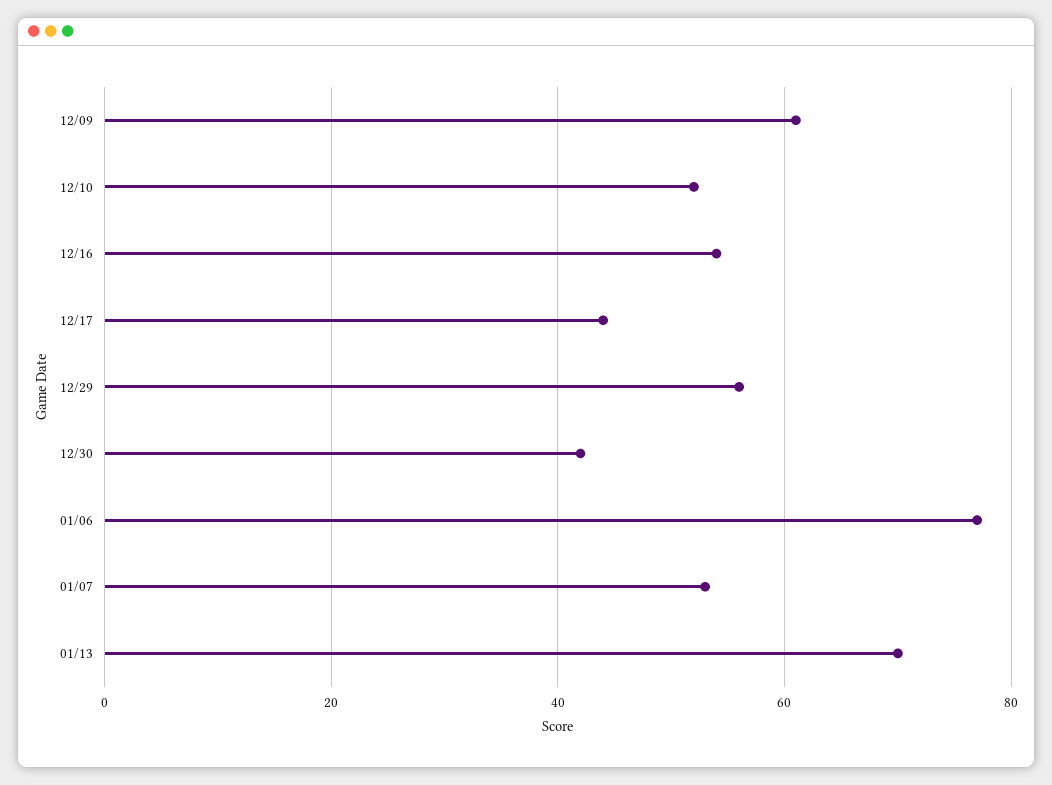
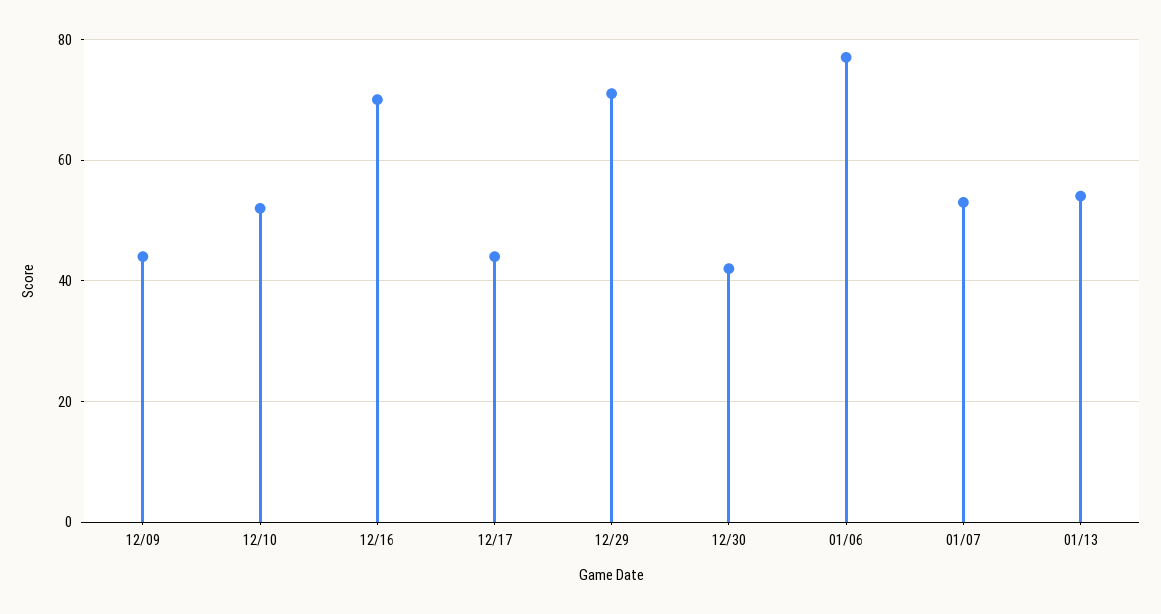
12/09: 60 -> 45
12/16: 55 -> 70
12/29: 55 -> 70
01/13: 70 -> 55

